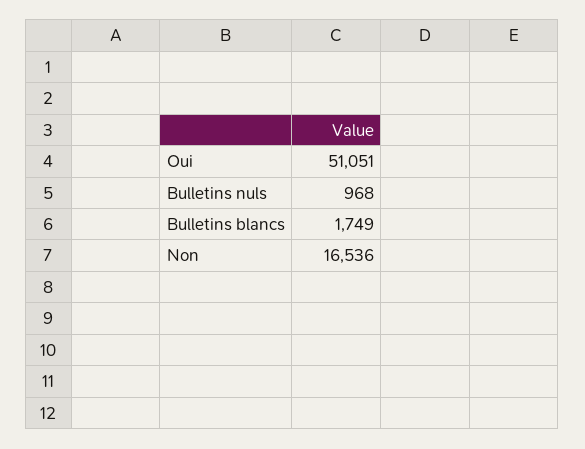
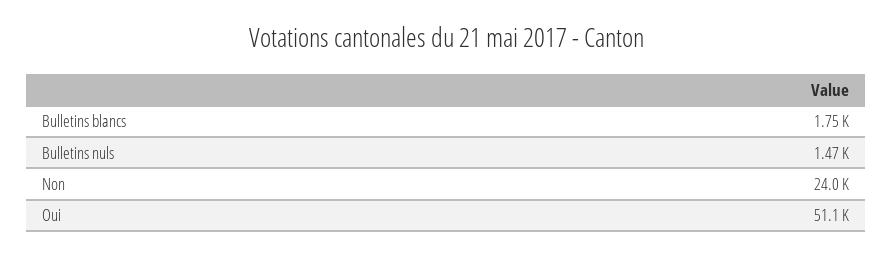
Bulletins nuls: 968 -> 1470
Non: 16536 -> 24000

